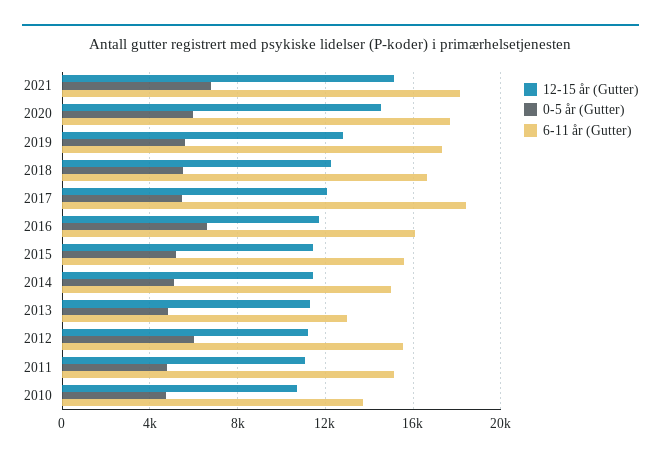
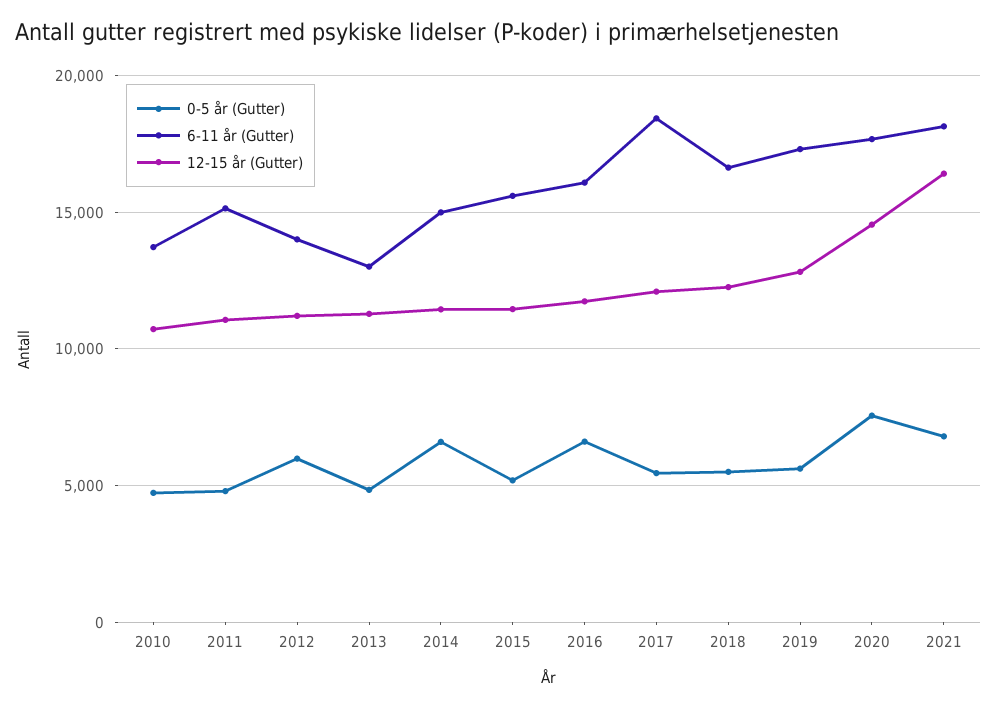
12-15 år (Gutter), 2021: 15000 -> 16500
0-5 år (Gutter), 2020: 6000 -> 7500
0-5 år (Gutter), 2014: 5000 -> 6500
6-11 år (Gutter), 2012: 15500 -> 14000

